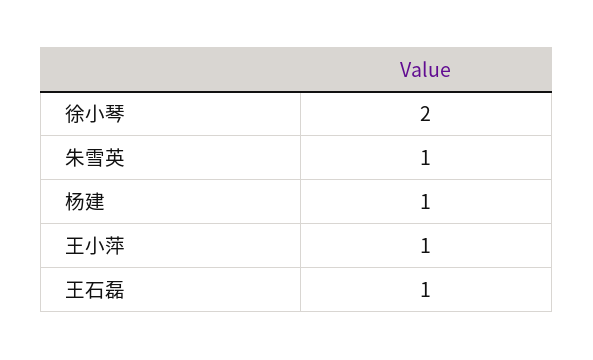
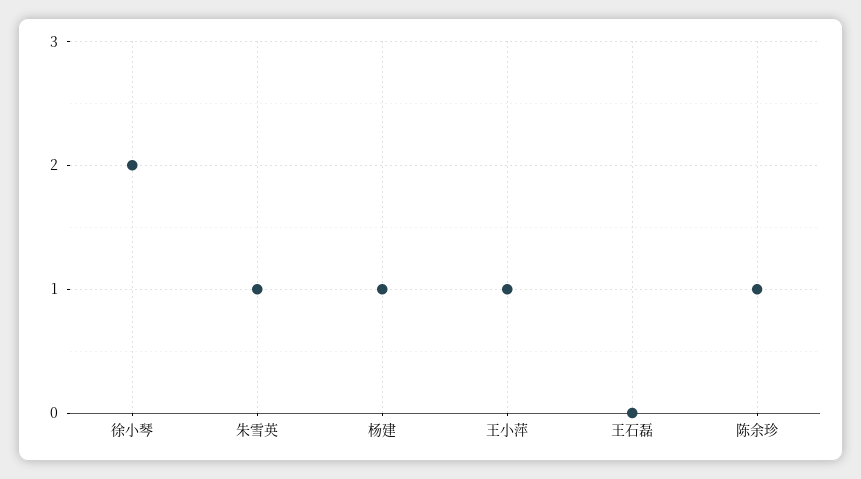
王石磊: 1 -> 0
陈余珍: none -> 1

